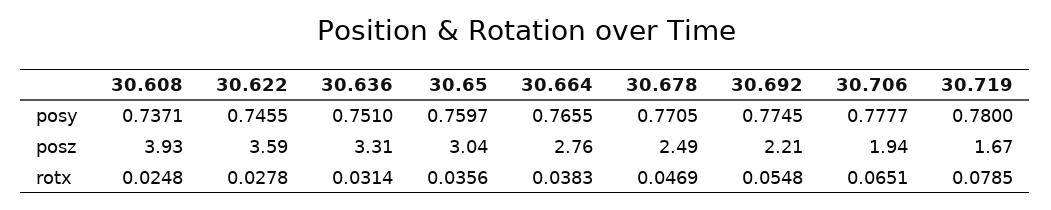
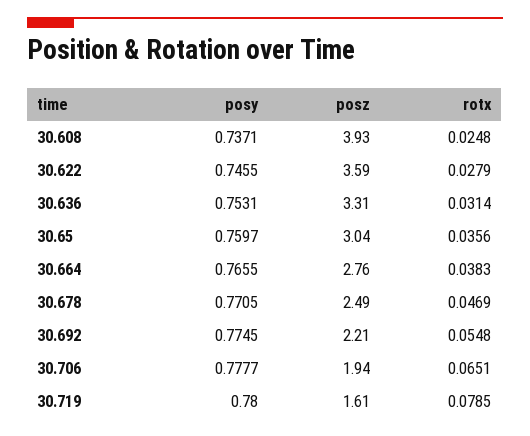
30.636, posy: 0.751 -> 0.7531
30.719, posz: 1.67 -> 1.61
30.622, rotx: 0.0278 -> 0.0279

